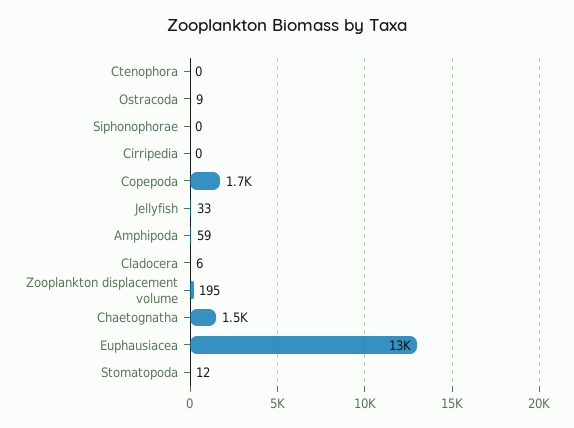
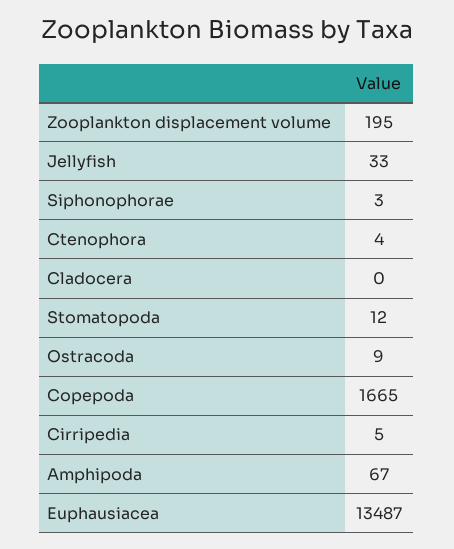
Ctenophora: 0 -> 4
Siphonophorae: 0 -> 3
Cirripedia: 0 -> 5
Amphipoda: 59 -> 67
Cladocera: 6 -> 0
Chaetognatha: 1500 -> none

